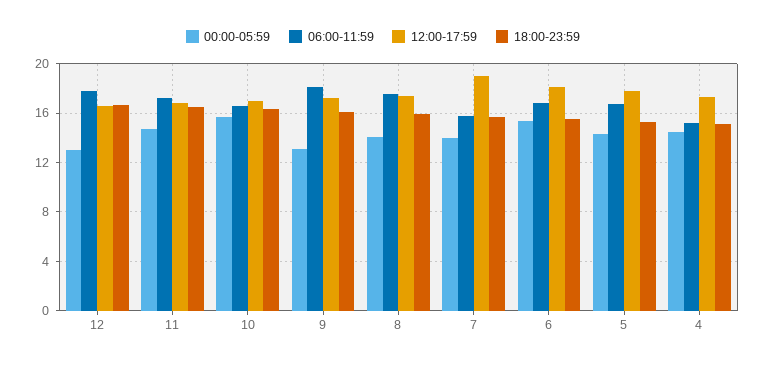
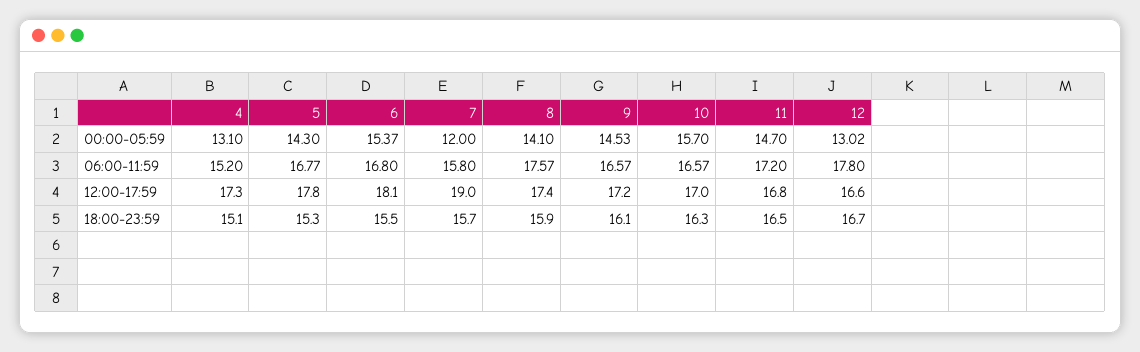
00:00-05:59, 9: 13 -> 14.53
06:00-11:59, 9: 18 -> 16.57
00:00-05:59, 7: 14 -> 12
00:00-05:59, 4: 14.5 -> 13.1

